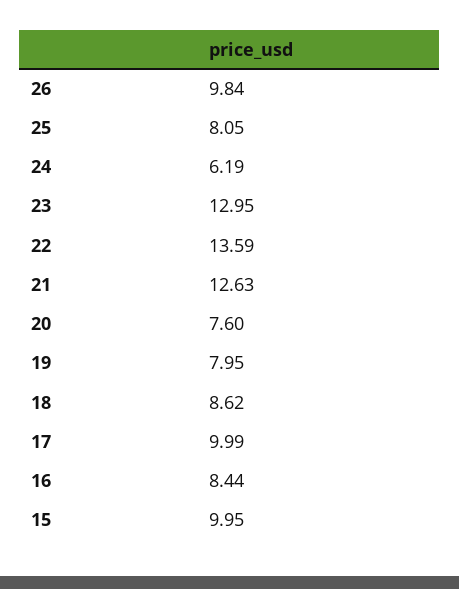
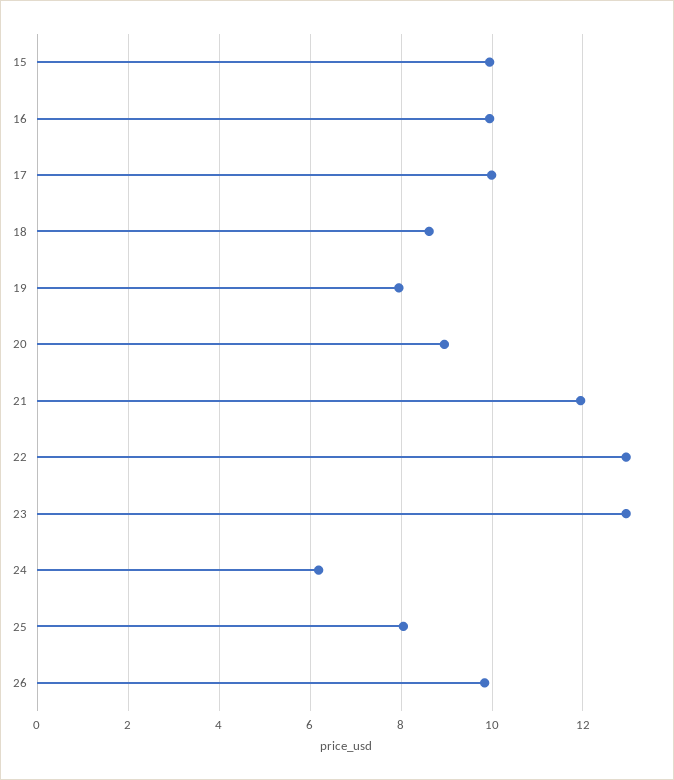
22: 13.59 -> 13
21: 12.63 -> 12
20: 7.6 -> 9
16: 8.44 -> 10

